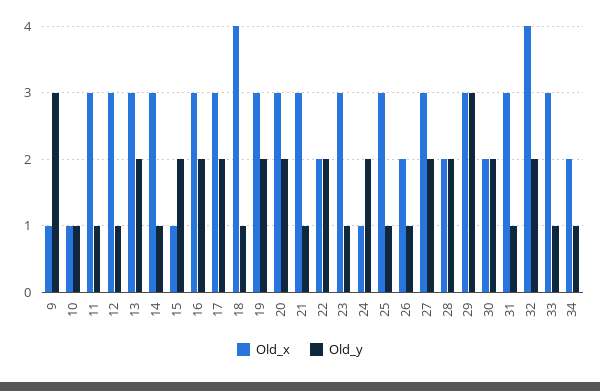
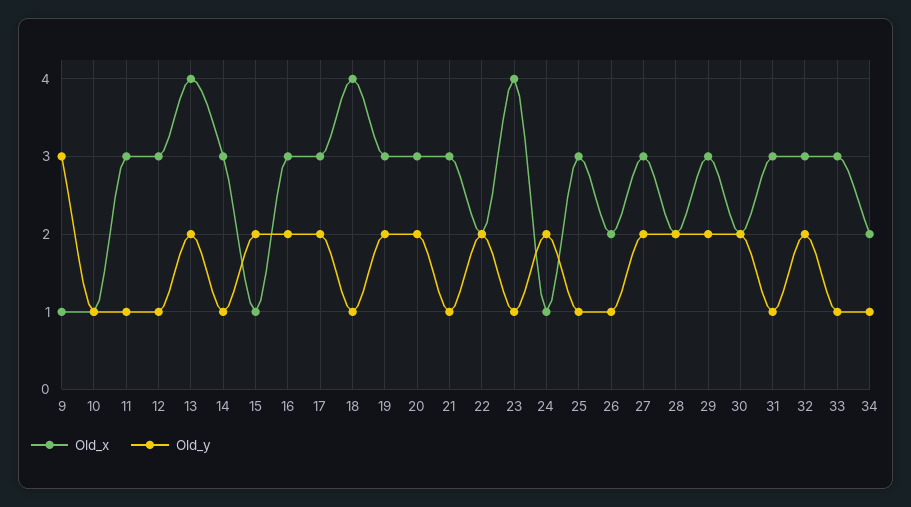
Old_x, 13: 3 -> 4
Old_x, 23: 3 -> 4
Old_y, 29: 3 -> 2
Old_x, 32: 4 -> 3

